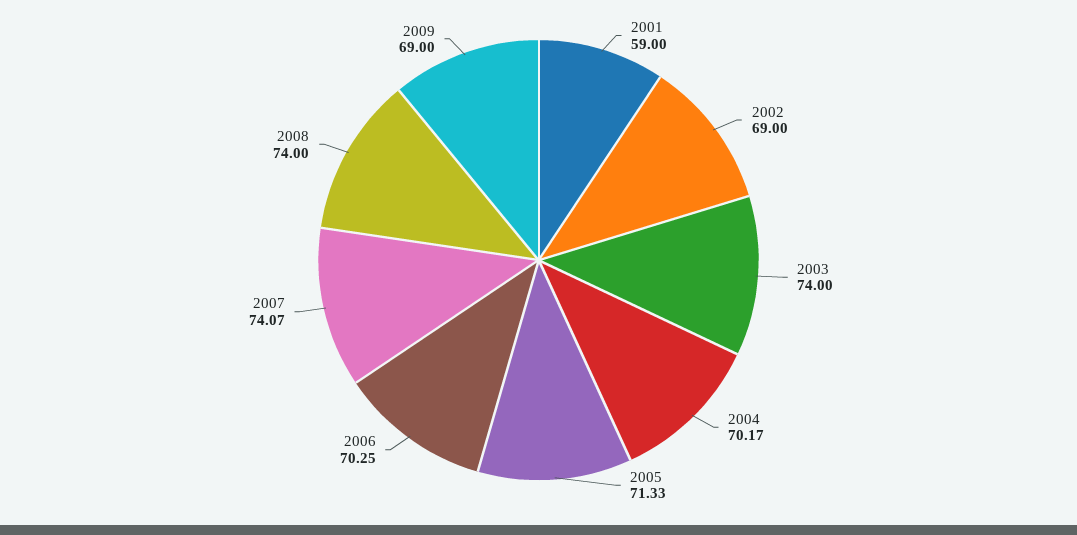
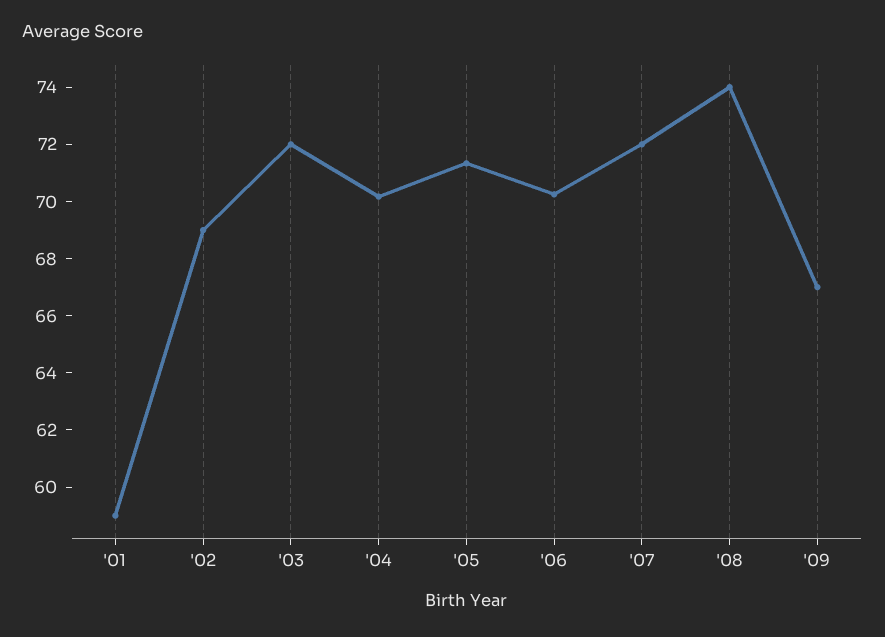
2003: 74 -> 72
2007: 74.07 -> 72
2009: 69 -> 67

